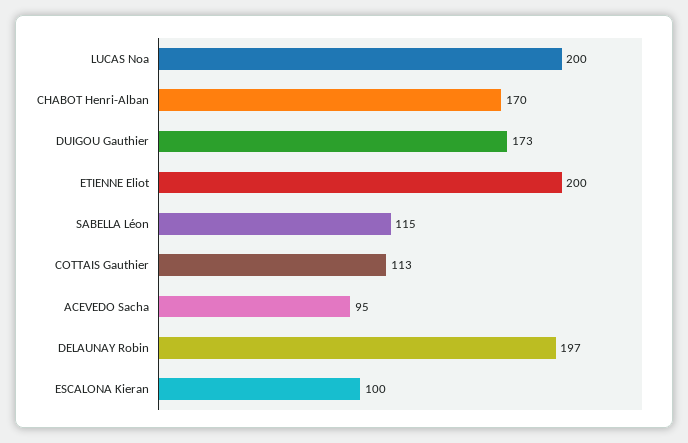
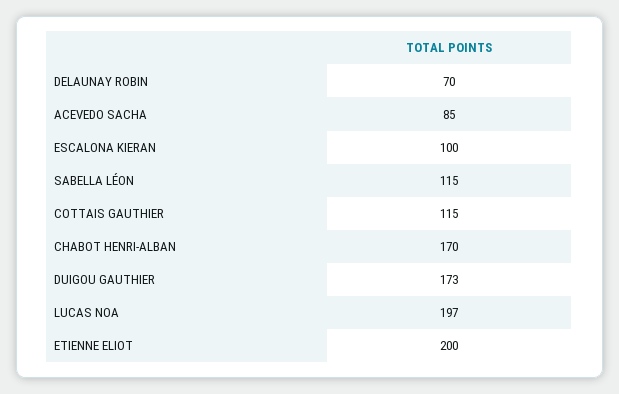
LUCAS Noa: 200 -> 197
COTTAIS Gauthier: 113 -> 115
ACEVEDO Sacha: 95 -> 85
DELAUNAY Robin: 197 -> 70

